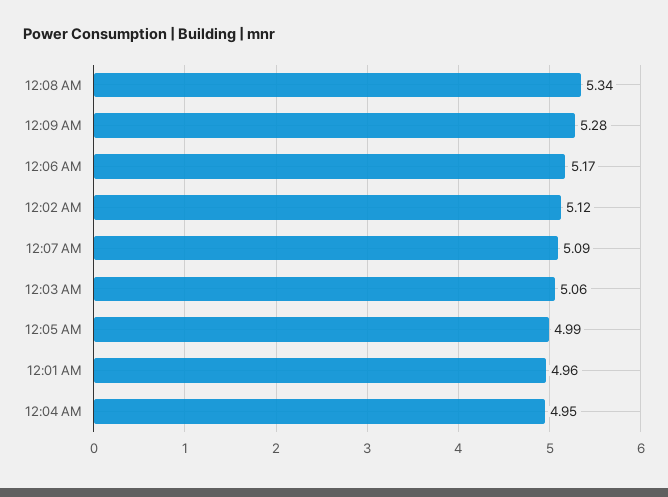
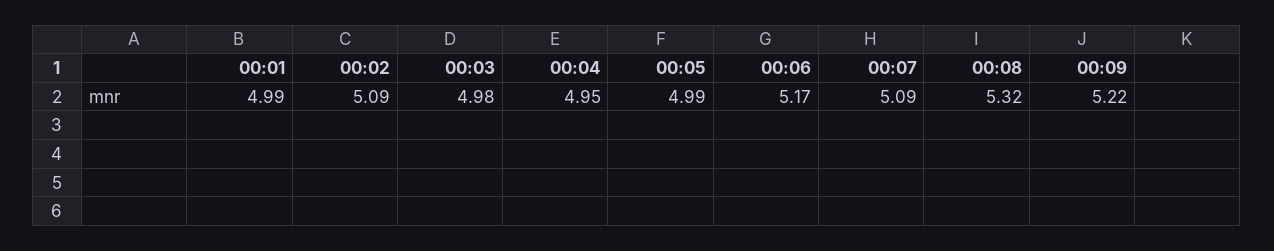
12:08 AM: 5.34 -> 5.32
12:09 AM: 5.28 -> 5.22
12:02 AM: 5.12 -> 5.09
12:03 AM: 5.06 -> 4.98
12:01 AM: 4.96 -> 4.99

